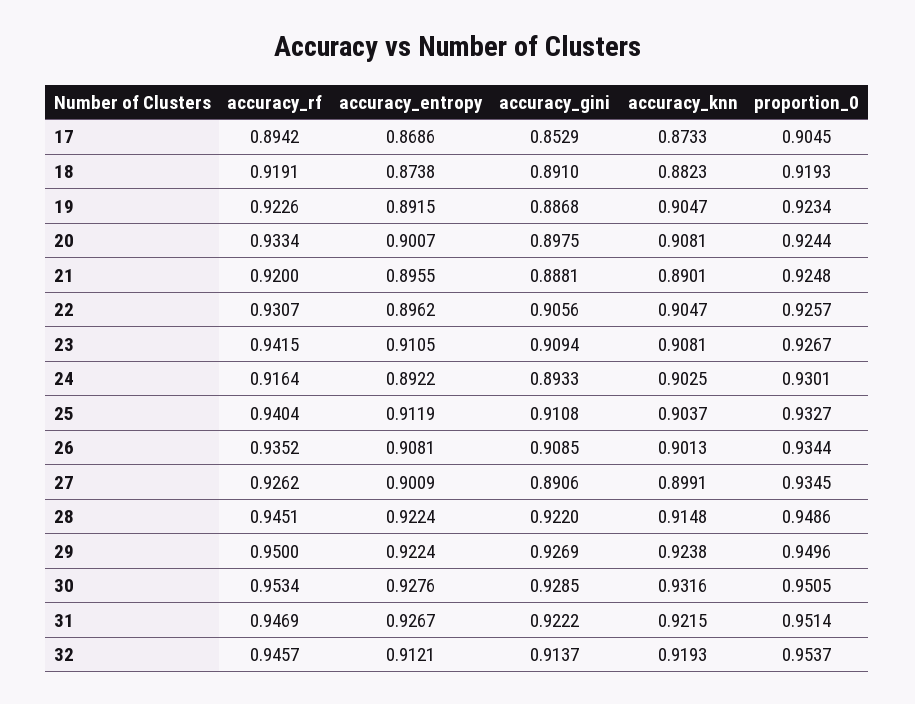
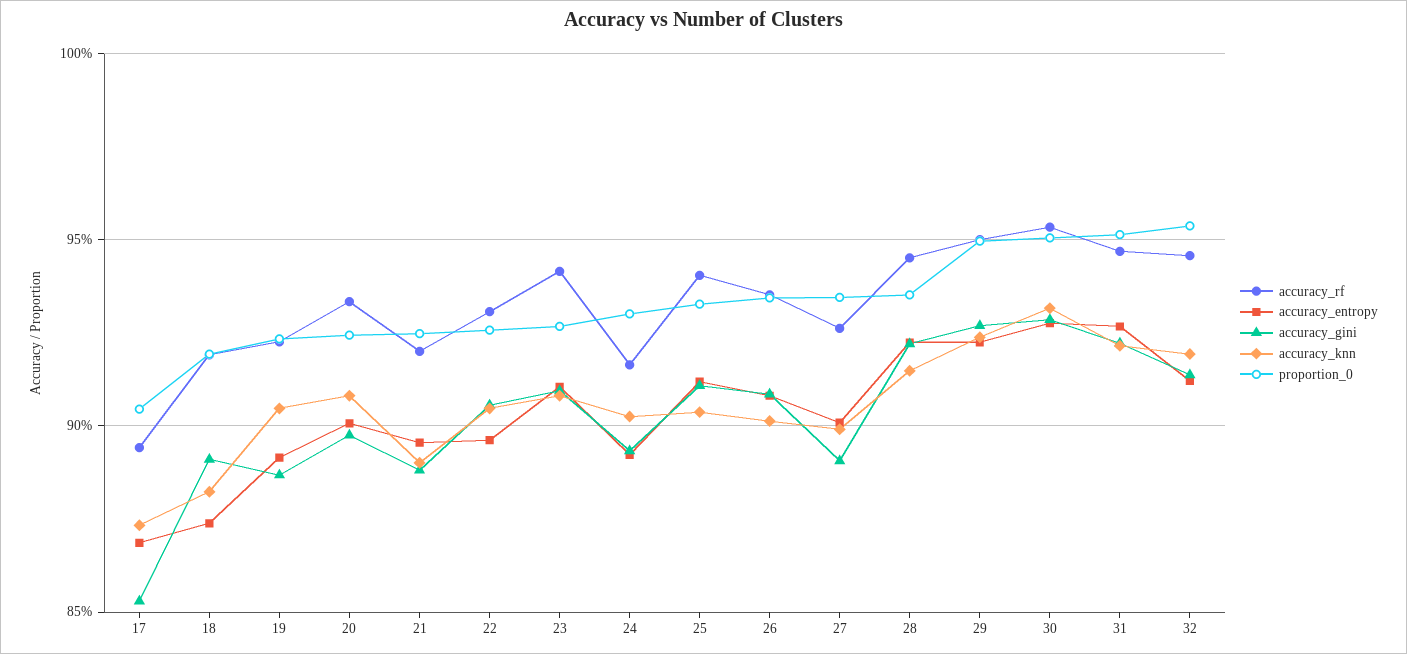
proportion_0, 28: 0.9486 -> 0.935

